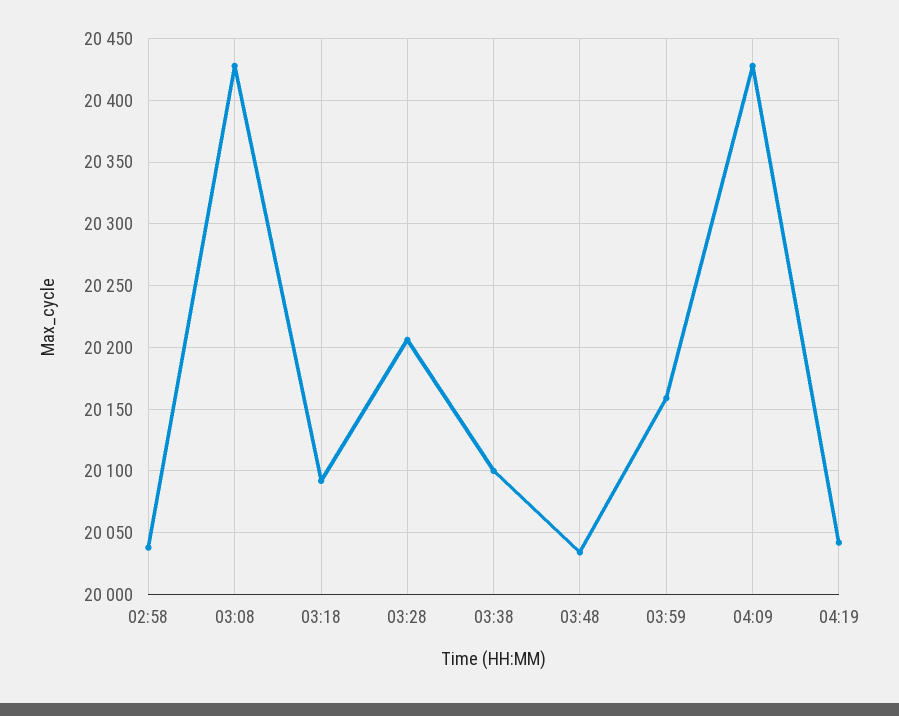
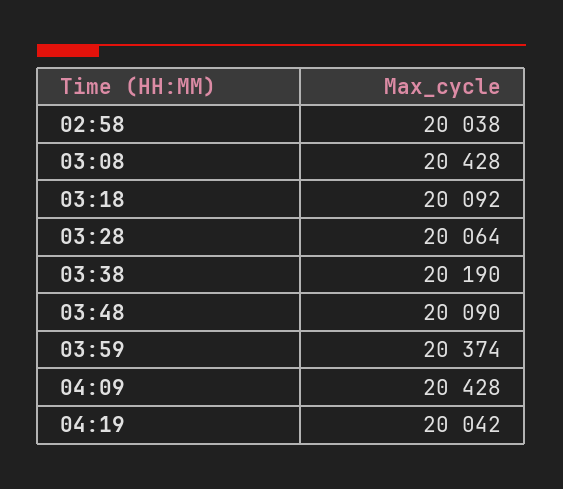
03:28: 20205 -> 20064
03:38: 20100 -> 20190
03:48: 20035 -> 20090
03:59: 20160 -> 20374

